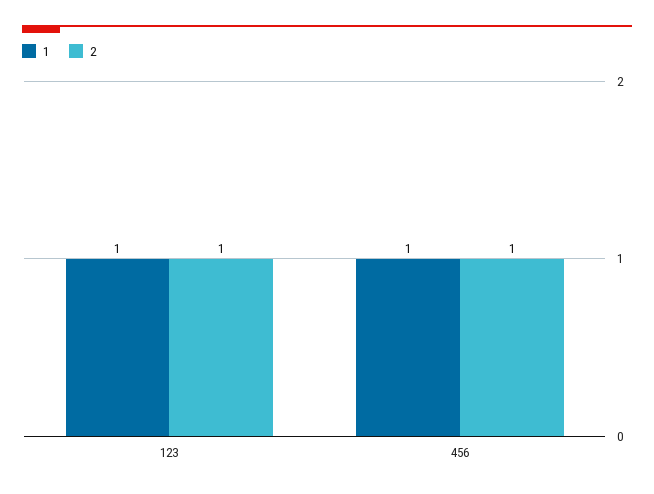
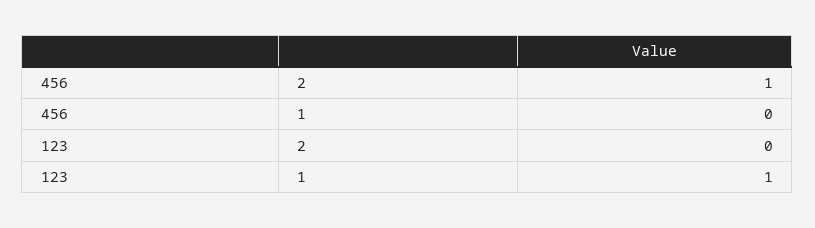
2, 123: 1 -> 0
1, 456: 1 -> 0

